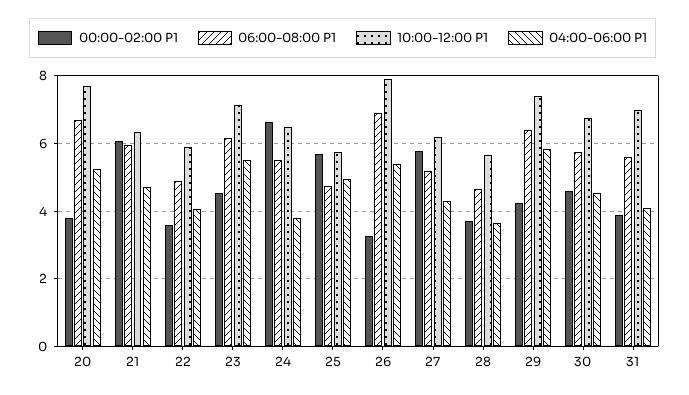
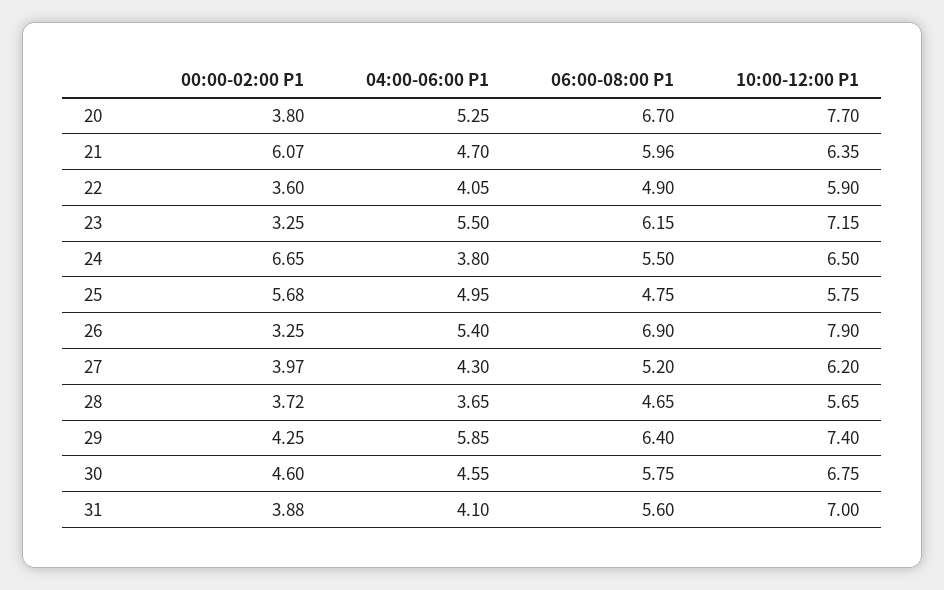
00:00-02:00 P1, 23: 4.6 -> 3.25
00:00-02:00 P1, 27: 5.8 -> 3.97

